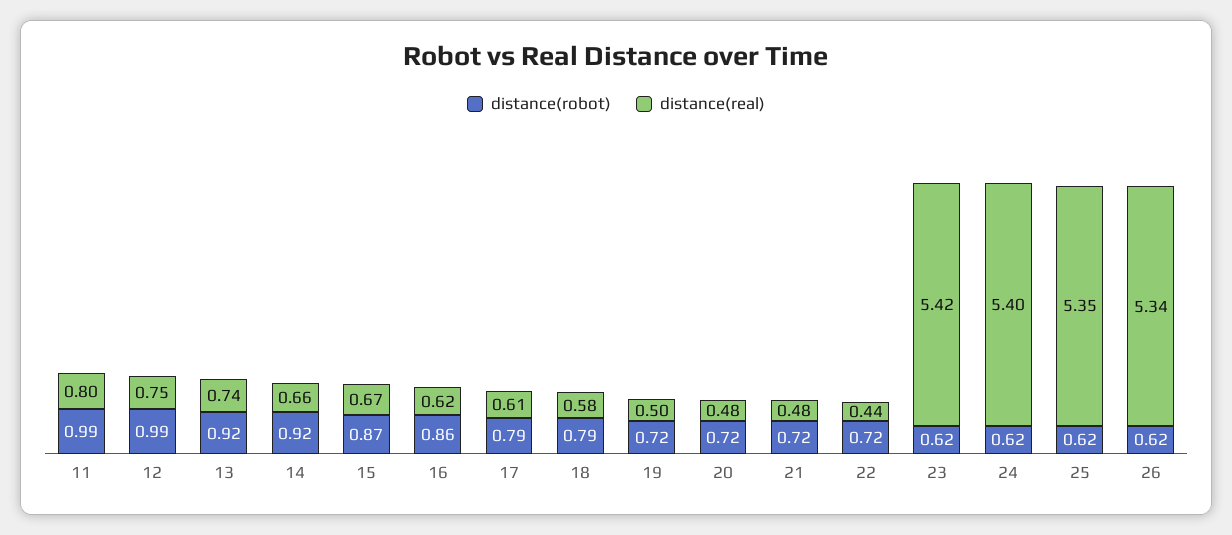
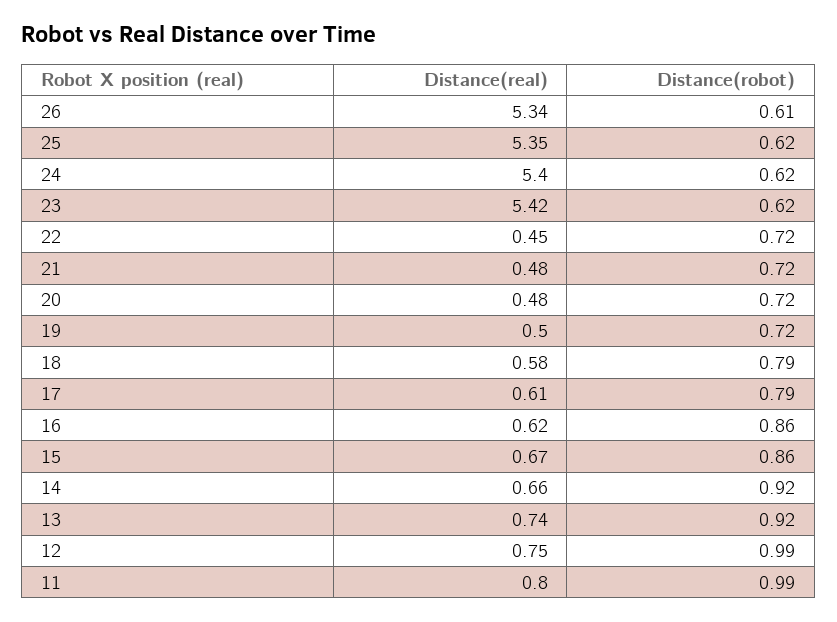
distance(robot), 15: 0.87 -> 0.86
distance(real), 22: 0.44 -> 0.45
distance(robot), 26: 0.62 -> 0.61

